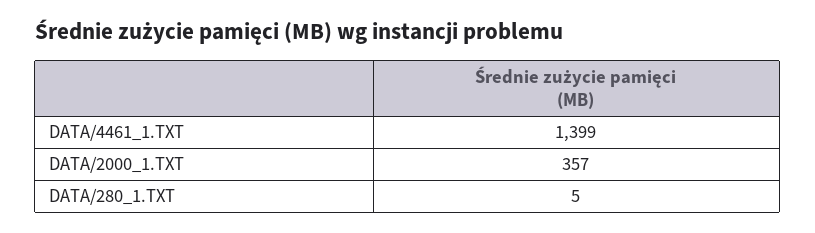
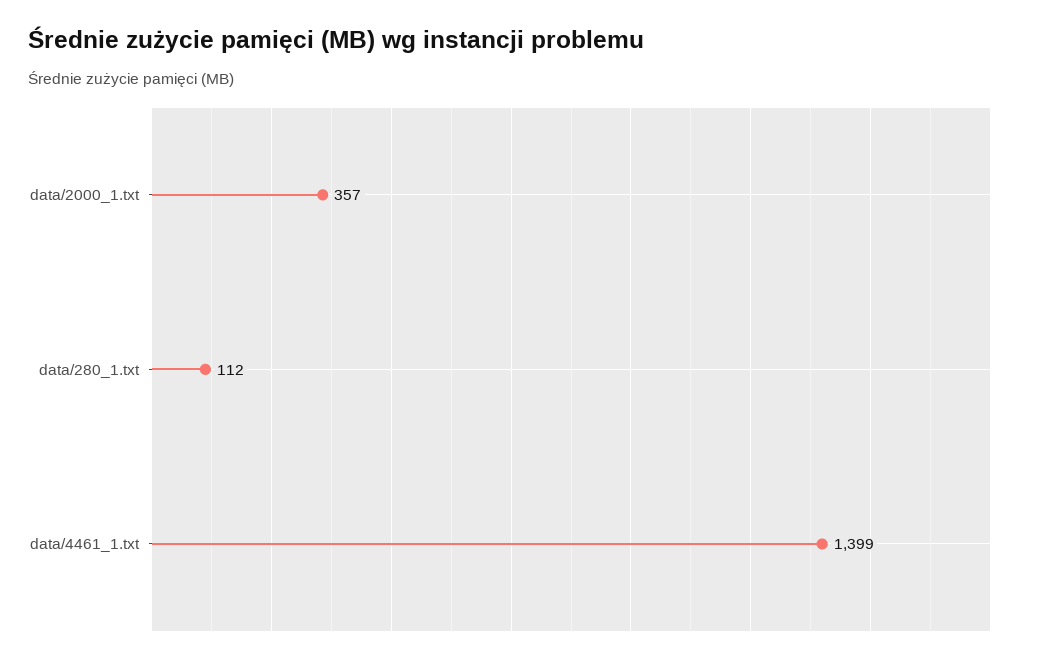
DATA/280_1.TXT: 5 -> 112

